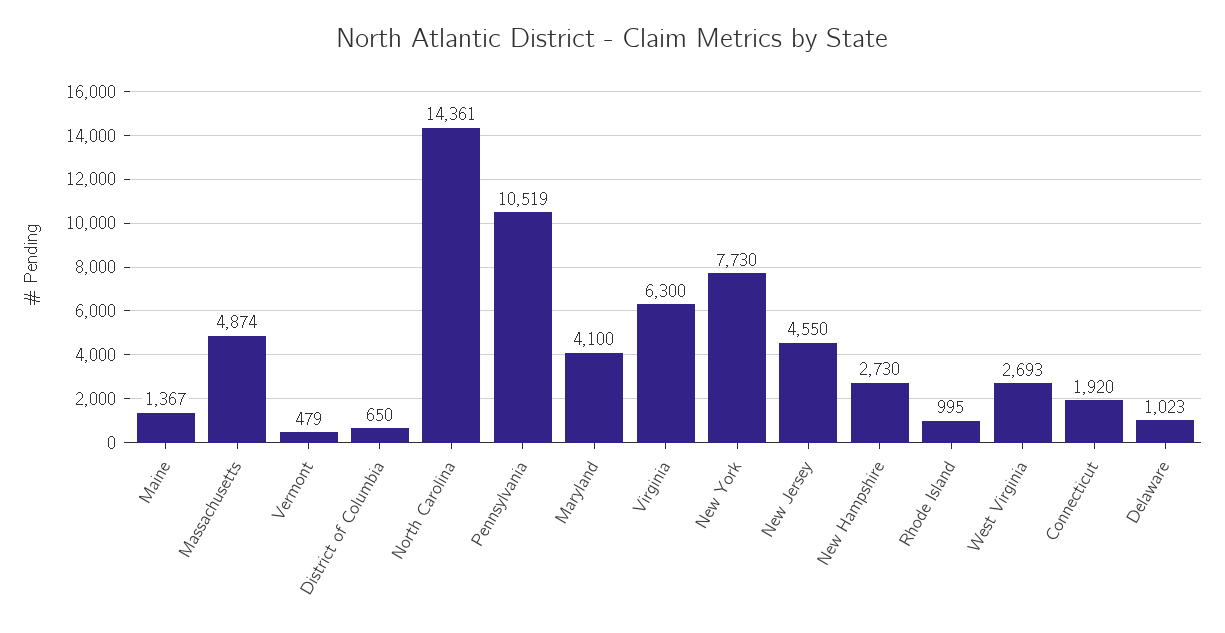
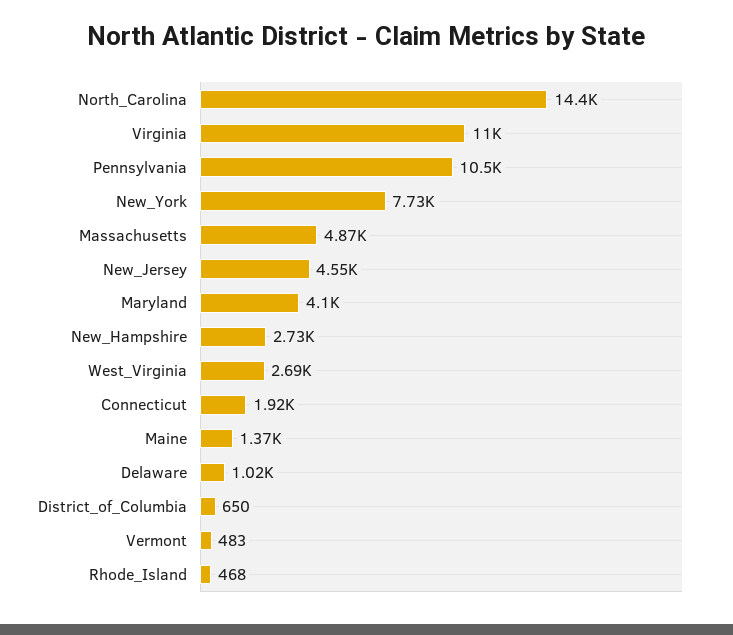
Vermont: 479 -> 483
Virginia: 6300 -> 11000
Rhode Island: 995 -> 468

